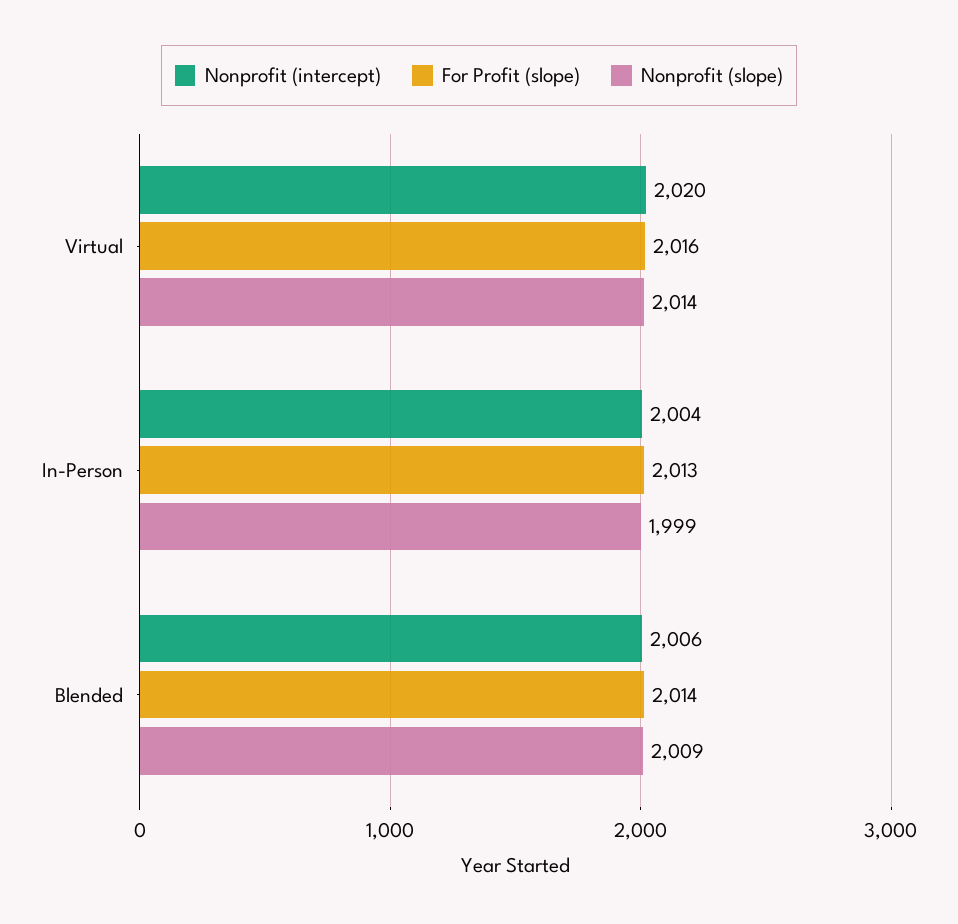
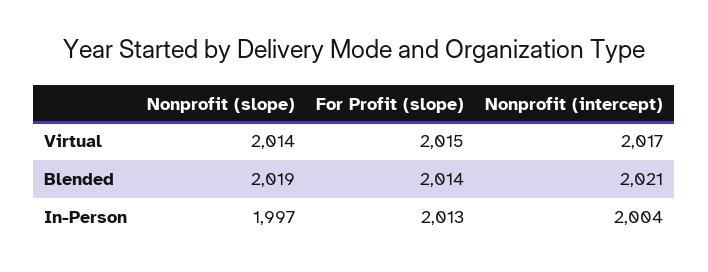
Nonprofit (intercept), Virtual: 2020 -> 2017
For Profit (slope), Virtual: 2016 -> 2015
Nonprofit (slope), In-Person: 1999 -> 1997
Nonprofit (intercept), Blended: 2006 -> 2021
Nonprofit (slope), Blended: 2009 -> 2019

